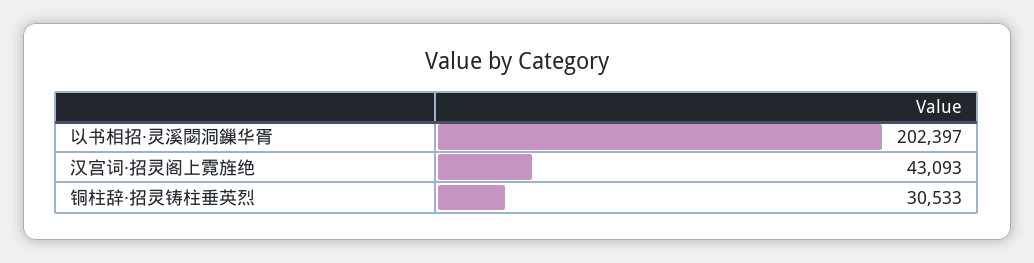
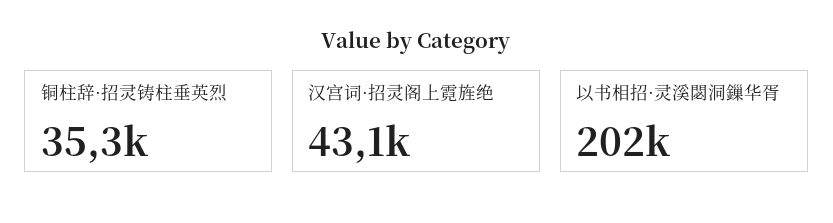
铜柱辞·招灵铸柱垂英烈: 30533 -> 35300

